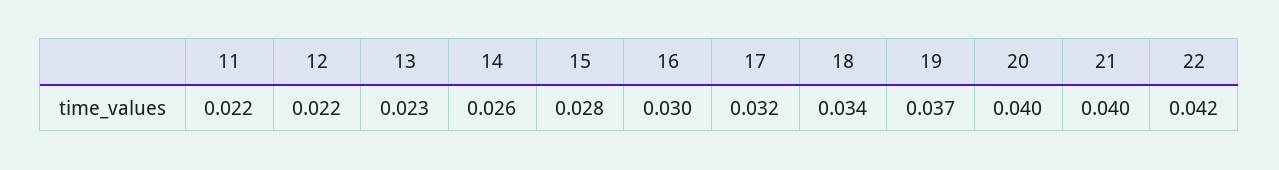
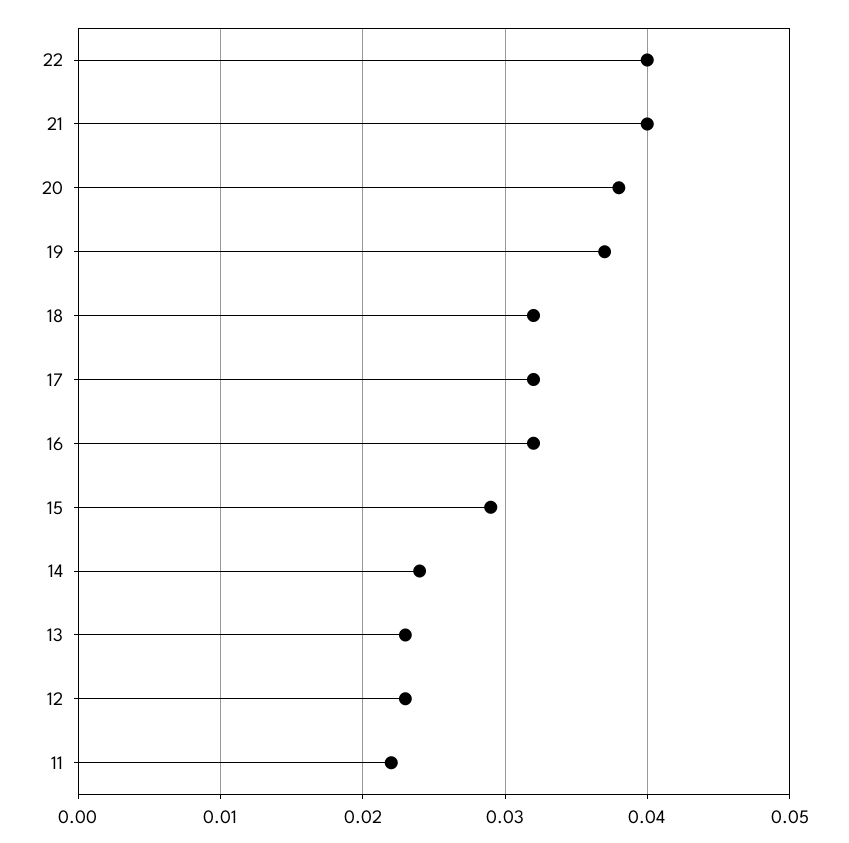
12: 0.022 -> 0.023
14: 0.026 -> 0.024
15: 0.028 -> 0.029
16: 0.03 -> 0.032
18: 0.034 -> 0.032
20: 0.04 -> 0.038
22: 0.042 -> 0.04

